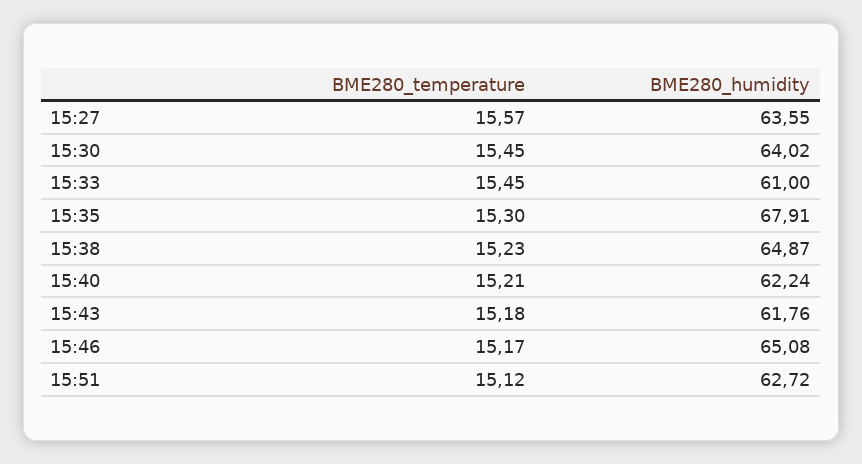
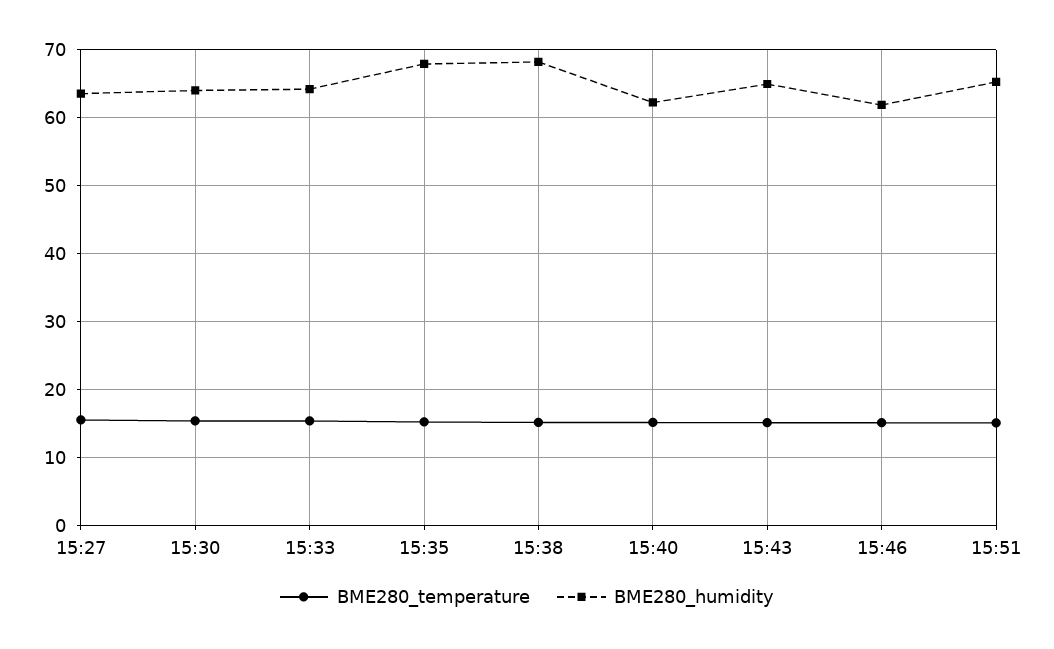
BME280_humidity, 15:33: 61 -> 64
BME280_humidity, 15:38: 64.87 -> 68
BME280_humidity, 15:43: 61.76 -> 65
BME280_humidity, 15:46: 65.08 -> 62
BME280_humidity, 15:51: 62.72 -> 65

